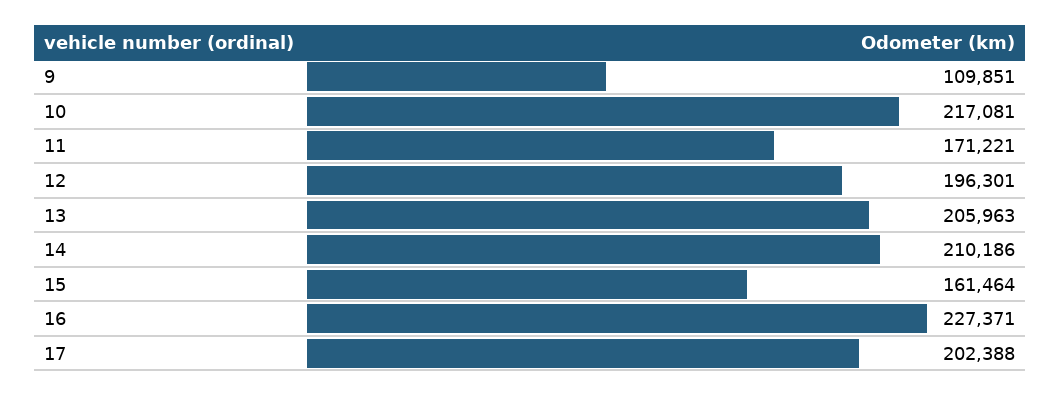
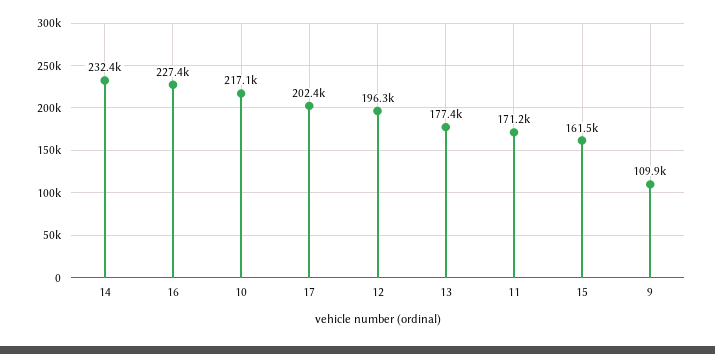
13: 205963 -> 177400
14: 210186 -> 232400

